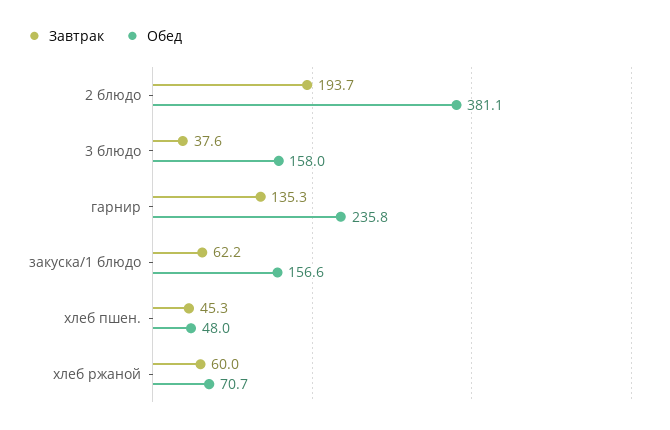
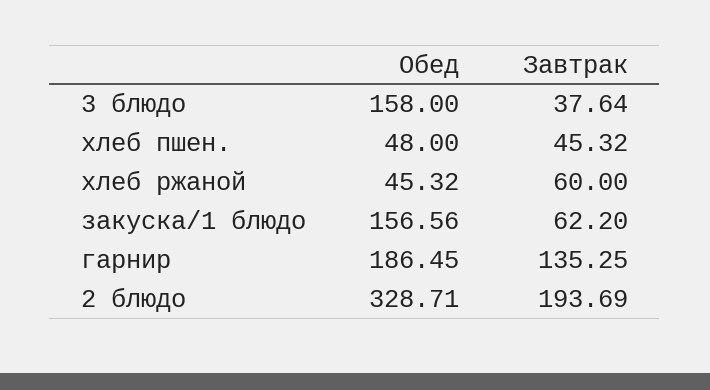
Обед, 2 блюдо: 381.1 -> 328.71
Обед, гарнир: 235.8 -> 186.45
Обед, хлеб ржаной: 70.7 -> 45.32

